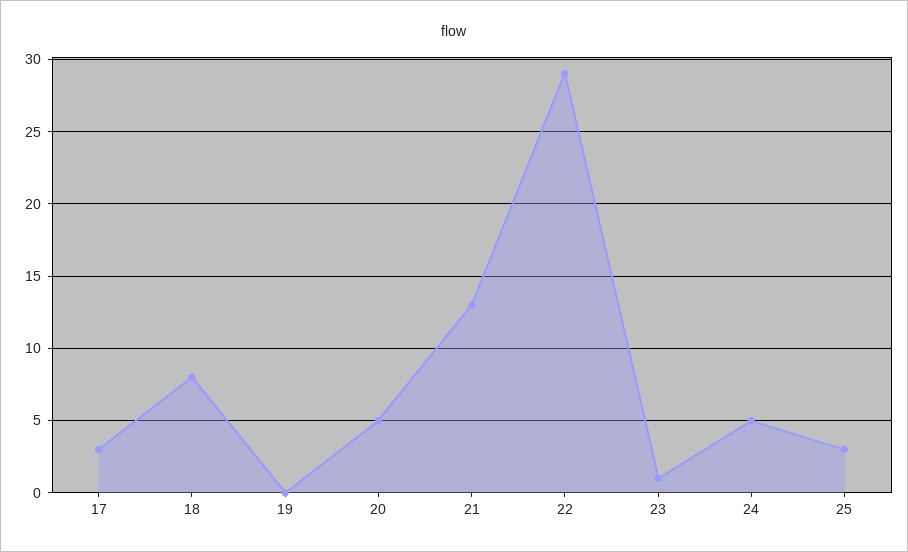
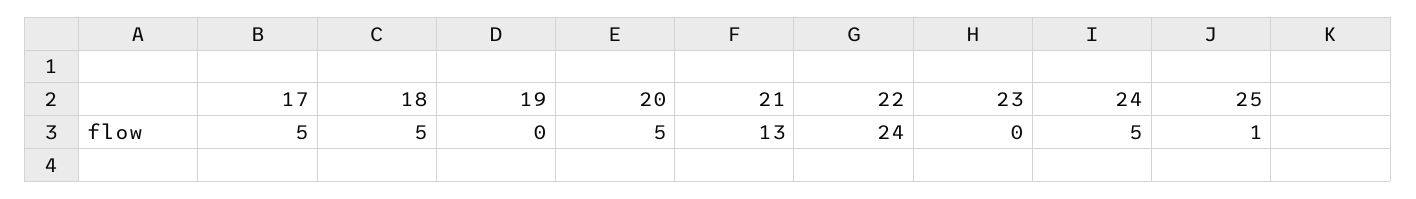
17: 3 -> 5
18: 8 -> 5
22: 29 -> 24
23: 1 -> 0
25: 3 -> 1

